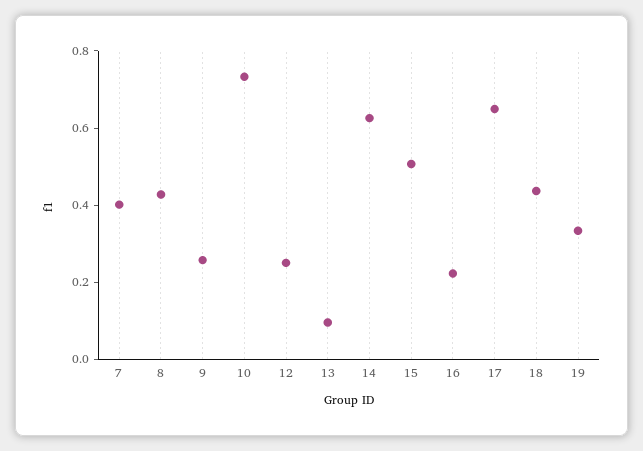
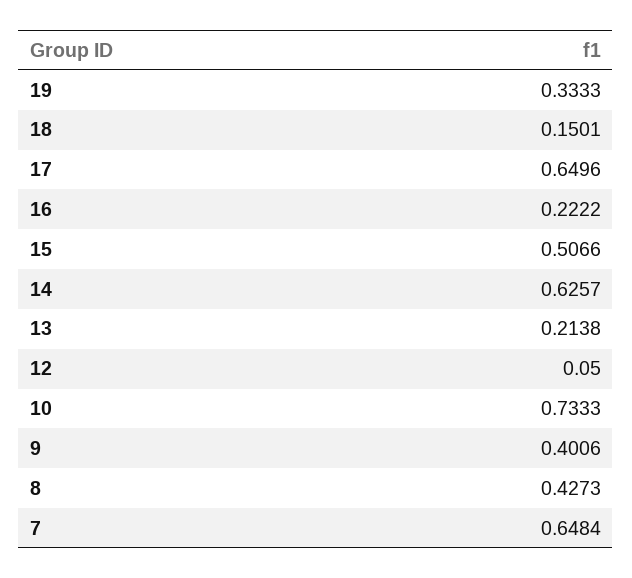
7: 0.4 -> 0.6484
9: 0.25 -> 0.4006
12: 0.25 -> 0.05
13: 0.1 -> 0.2138
18: 0.45 -> 0.1501

